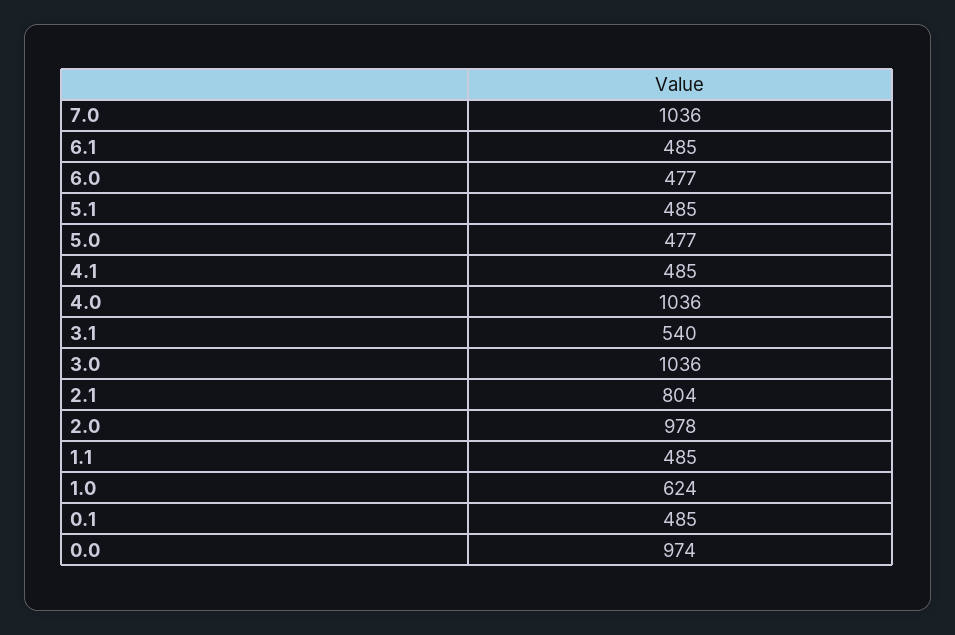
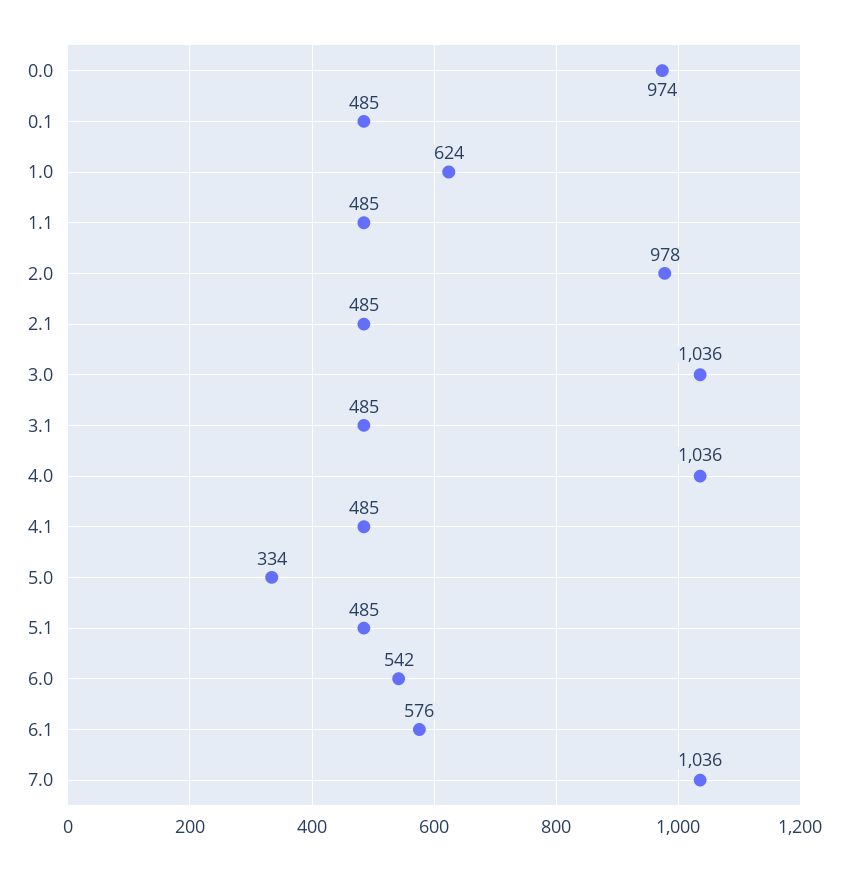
6.1: 485 -> 576
6.0: 477 -> 542
5.0: 477 -> 334
3.1: 540 -> 485
2.1: 804 -> 485

